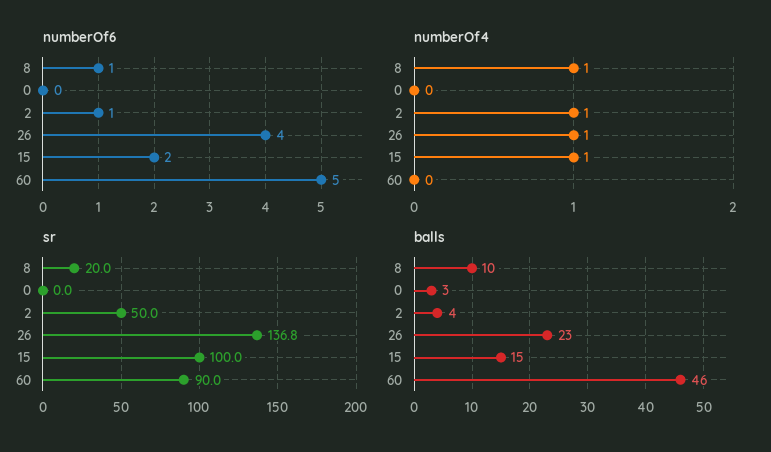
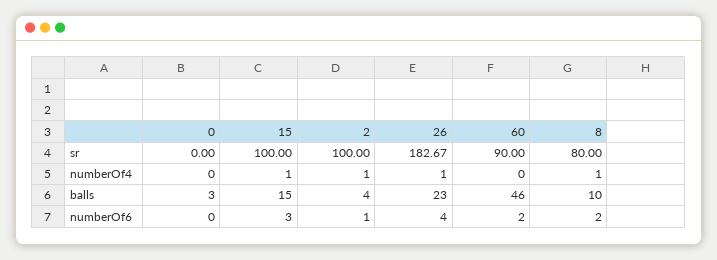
numberOf6, 8: 1 -> 2
numberOf6, 15: 2 -> 3
numberOf6, 60: 5 -> 2
sr, 8: 20 -> 80
sr, 2: 50 -> 100
sr, 26: 136.8 -> 182.67

